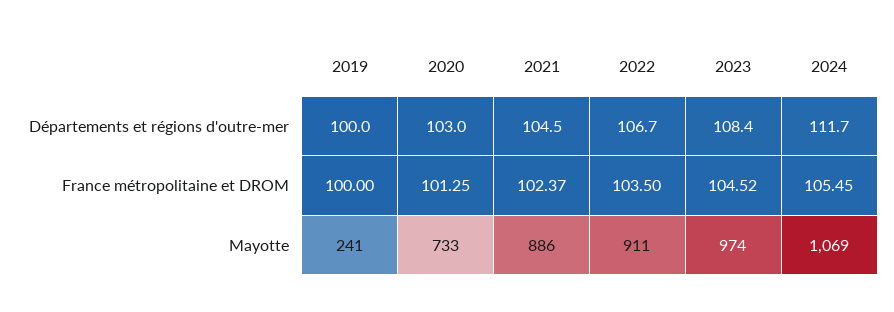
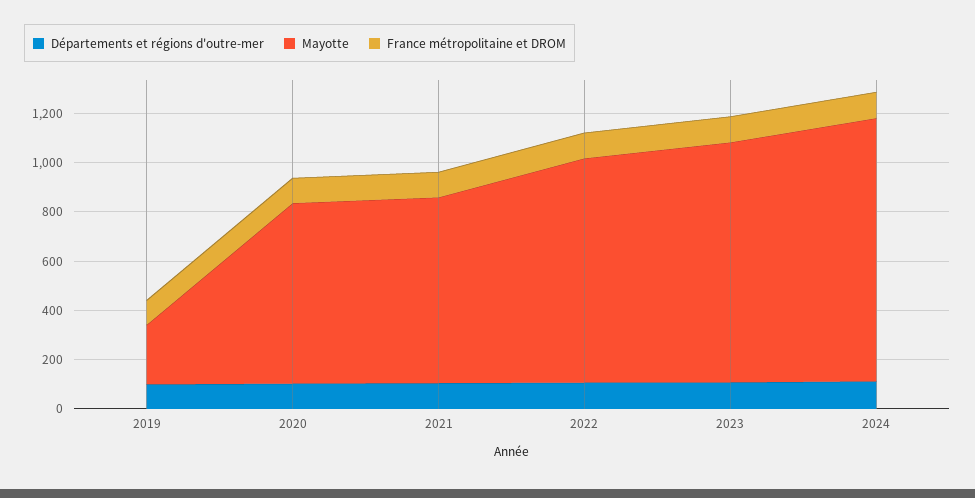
Mayotte, 2021: 886 -> 750

